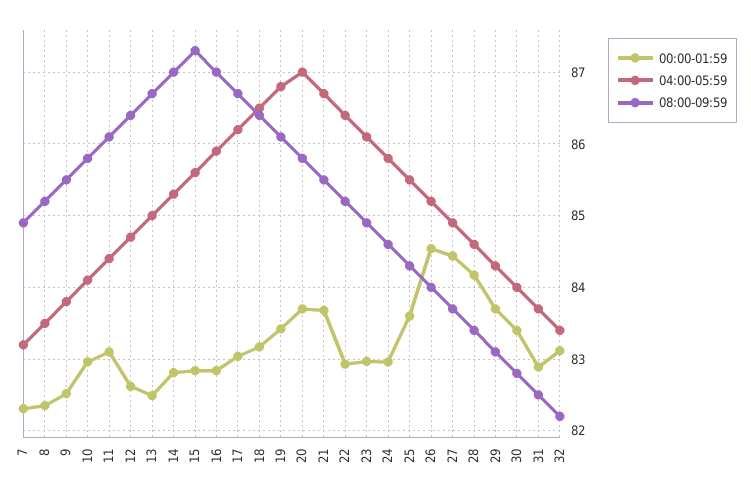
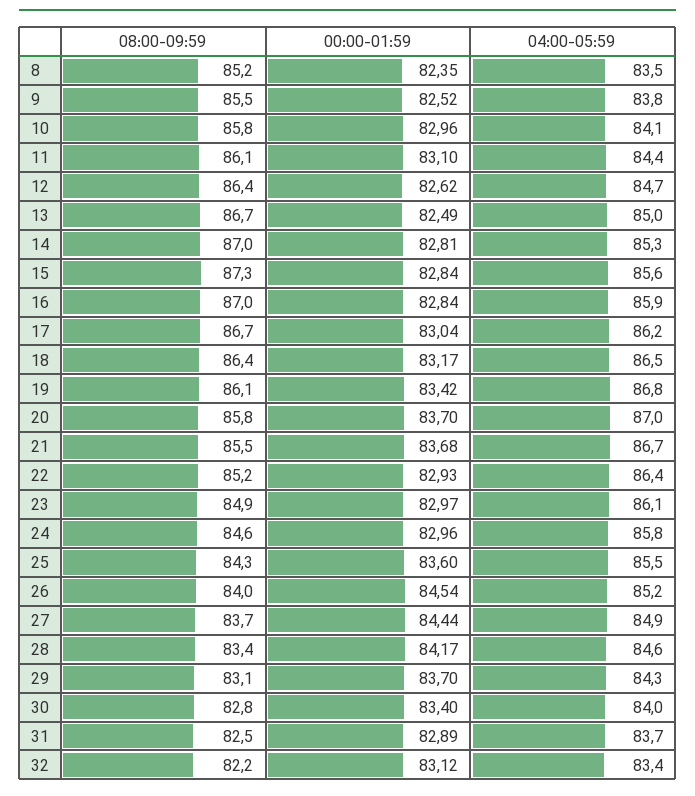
00:00-01:59, 7: 82.3 -> none
04:00-05:59, 7: 83.2 -> none
08:00-09:59, 7: 84.9 -> none

